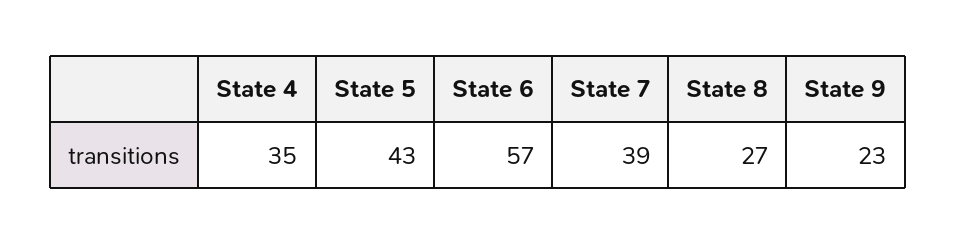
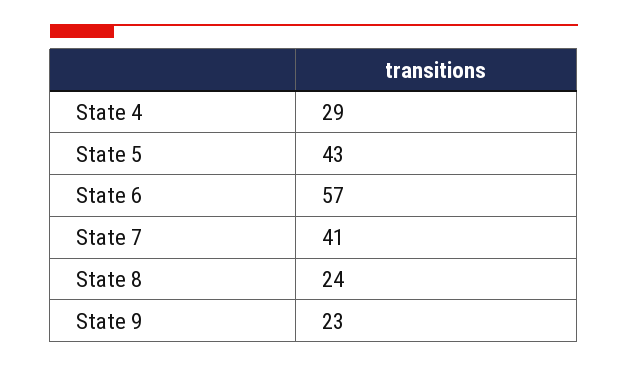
State 4: 35 -> 29
State 7: 39 -> 41
State 8: 27 -> 24

